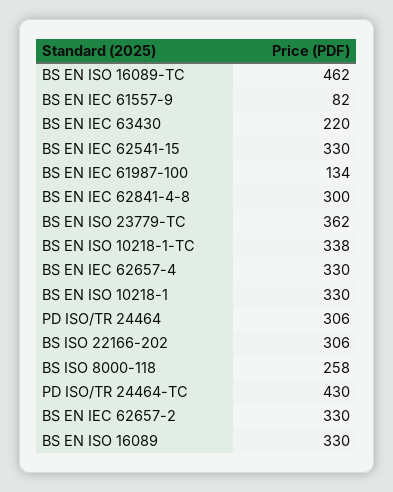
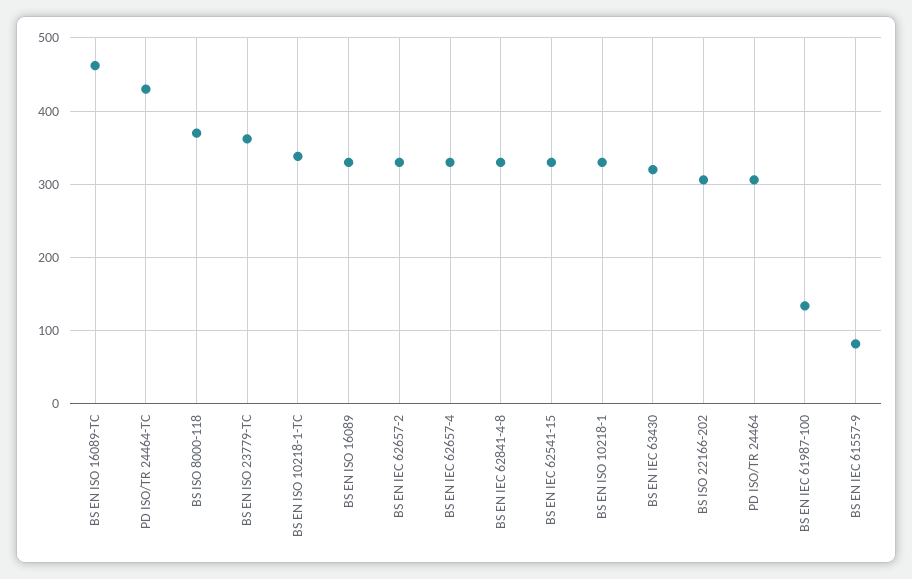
BS EN IEC 63430: 220 -> 320
BS EN IEC 62841-4-8: 300 -> 330
BS ISO 8000-118: 258 -> 370

